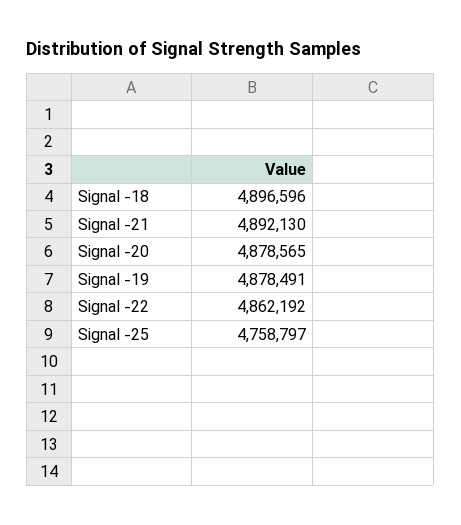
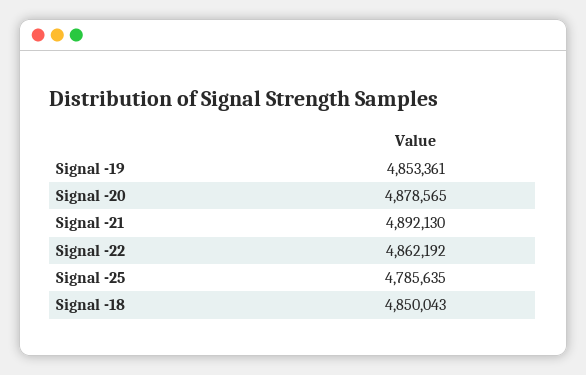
Signal -18: 4896596 -> 4850043
Signal -19: 4878491 -> 4853361
Signal -25: 4758797 -> 4785635

